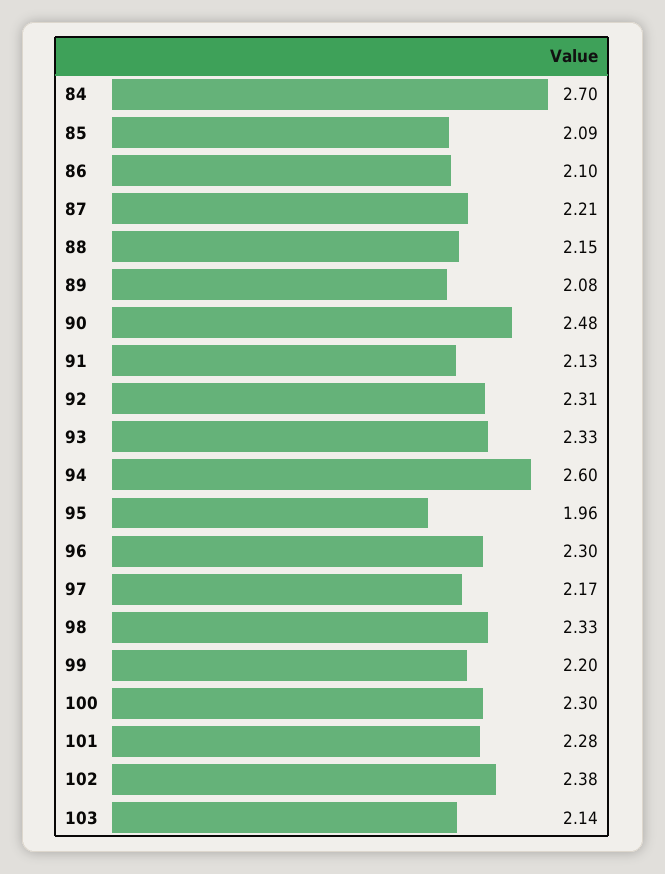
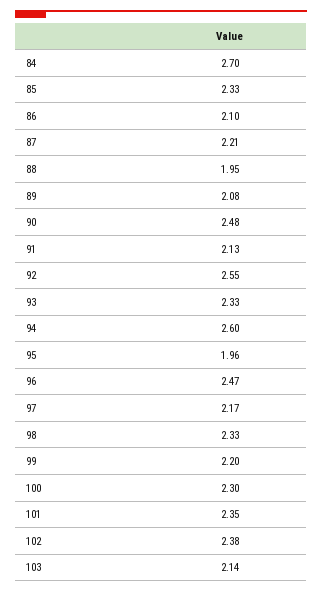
85: 2.09 -> 2.33
88: 2.15 -> 1.95
92: 2.31 -> 2.55
96: 2.3 -> 2.47
101: 2.28 -> 2.35

